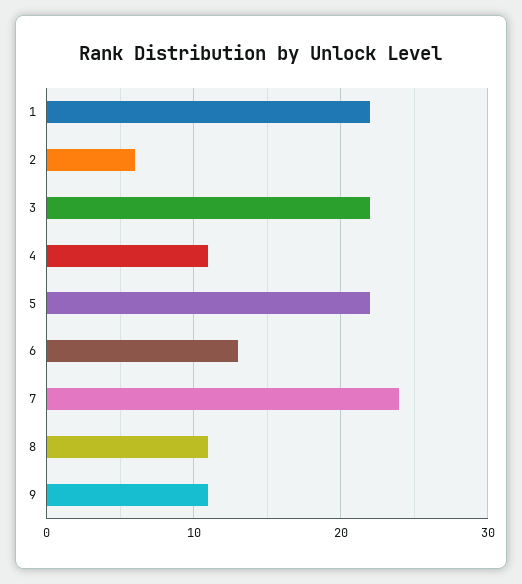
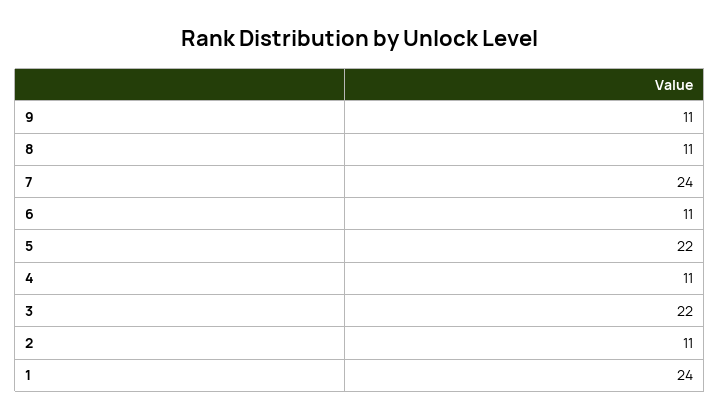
1: 22 -> 24
2: 6 -> 11
6: 13 -> 11

